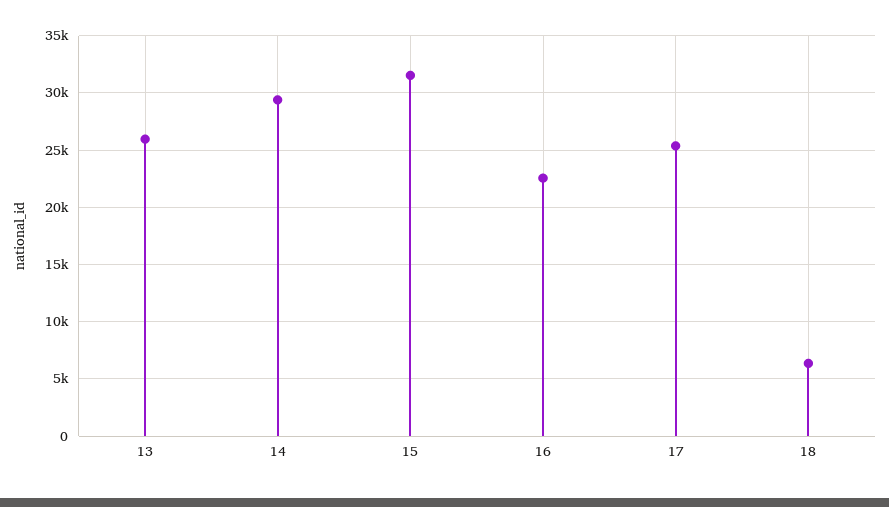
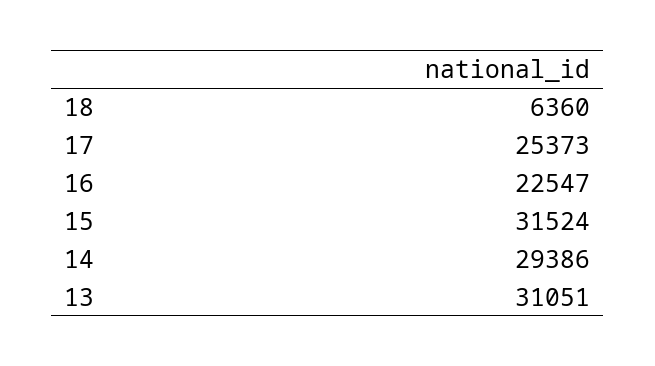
13: 26000 -> 31051

